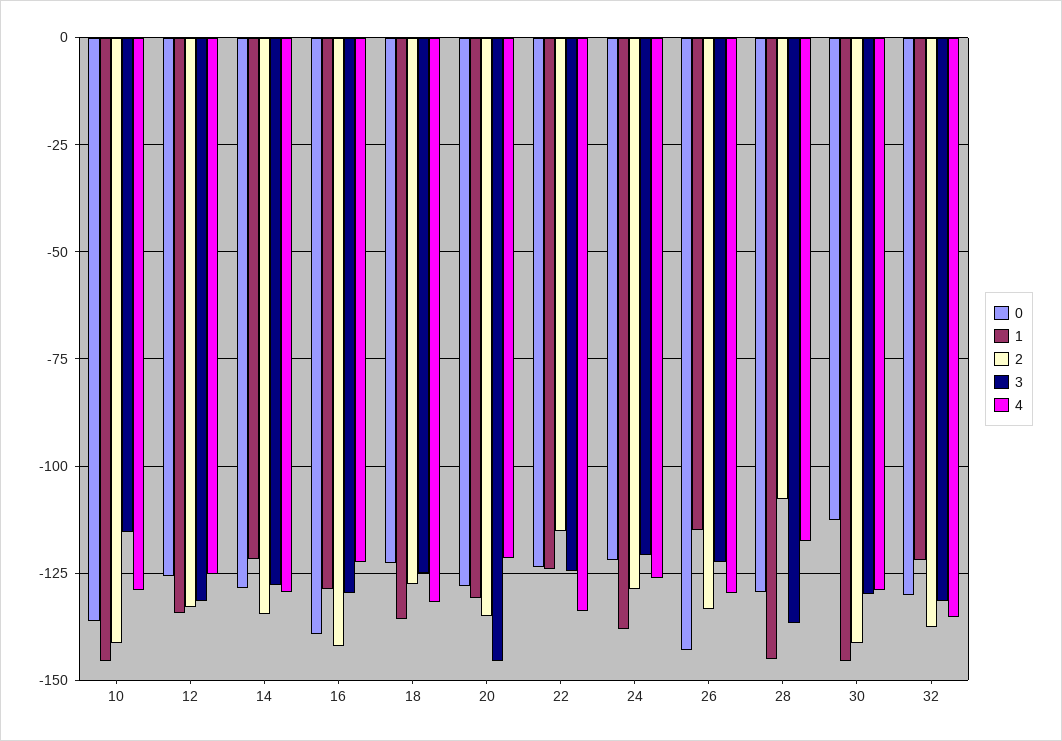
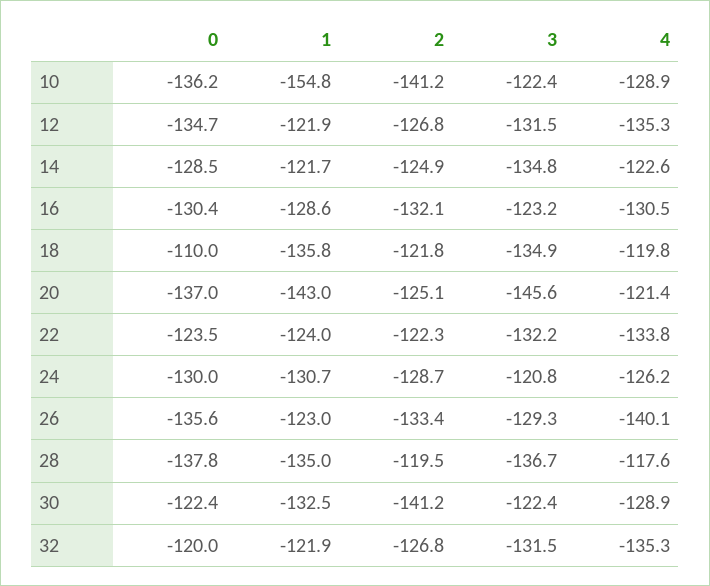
1, 10: -145 -> -154.8
3, 10: -115 -> -122.4
0, 12: -125 -> -134.7
1, 12: -135 -> -121.9
2, 12: -132.5 -> -126.8
4, 12: -125 -> -135.3
2, 14: -135 -> -124.9
3, 14: -127.5 -> -134.8
4, 14: -130 -> -122.6
0, 16: -140 -> -130.4
2, 16: -142.5 -> -132.1
3, 16: -130 -> -123.2
4, 16: -122.5 -> -130.5
0, 18: -122.5 -> -110
2, 18: -127.5 -> -121.8
3, 18: -125 -> -134.9
4, 18: -132.5 -> -119.8
0, 20: -127.5 -> -137
1, 20: -130 -> -143
2, 20: -135 -> -125.1
2, 22: -115 -> -122.3
3, 22: -125 -> -132.2
0, 24: -122.5 -> -130
1, 24: -137.5 -> -130.7
0, 26: -142.5 -> -135.6
1, 26: -115 -> -123
3, 26: -122.5 -> -129.3
4, 26: -130 -> -140.1
0, 28: -130 -> -137.8
1, 28: -145 -> -135
2, 28: -107.5 -> -119.5
0, 30: -112.5 -> -122.4
1, 30: -145 -> -132.5
3, 30: -130 -> -122.4
0, 32: -130 -> -120
2, 32: -137.5 -> -126.8

